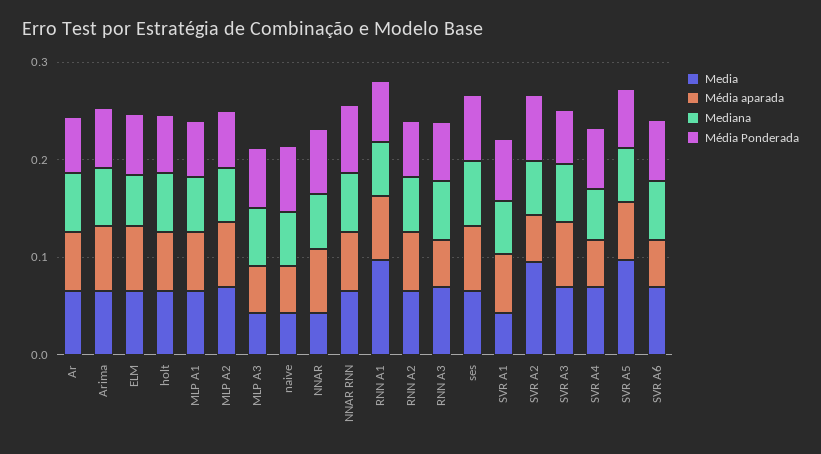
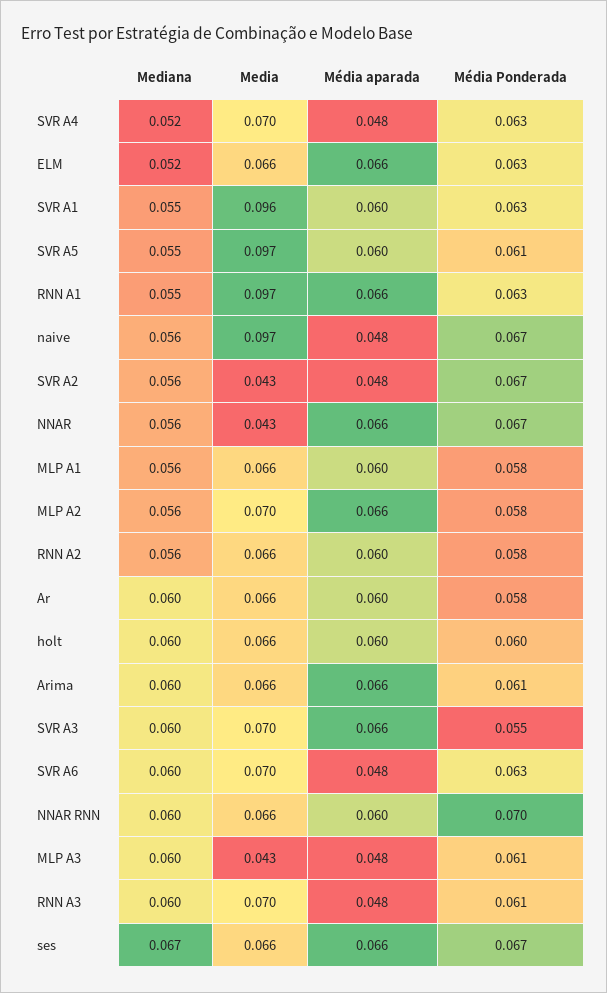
Media, naive: 0.04 -> 0.097
Media, SVR A1: 0.04 -> 0.096
Media, SVR A2: 0.1 -> 0.043

